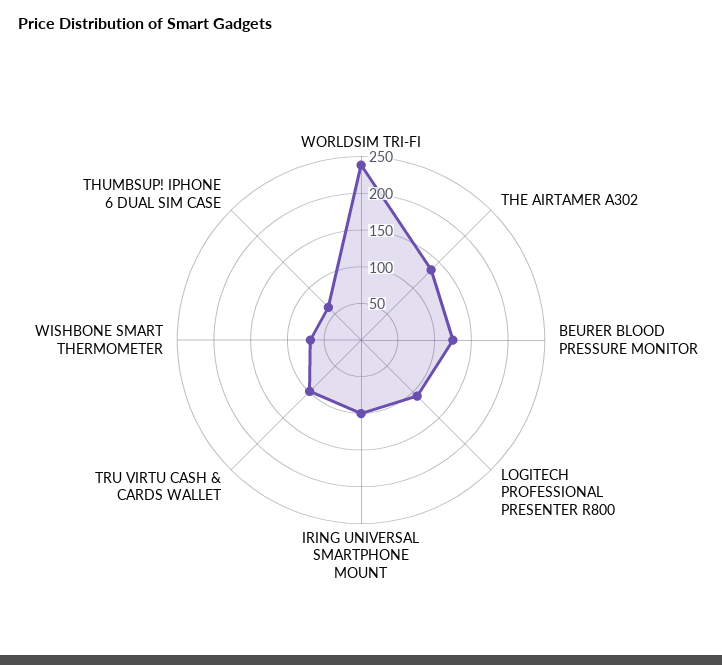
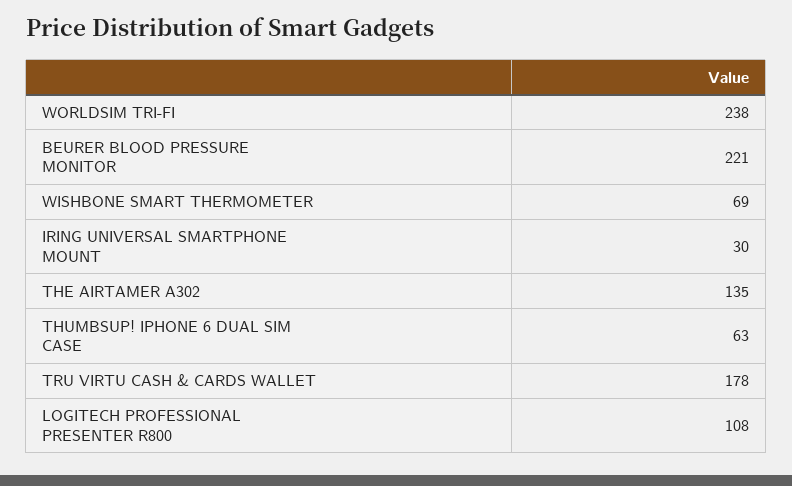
BEURER BLOOD PRESSURE MONITOR: 125 -> 221
IRING UNIVERSAL SMARTPHONE MOUNT: 100 -> 30
TRU VIRTU CASH & CARDS WALLET: 100 -> 178

